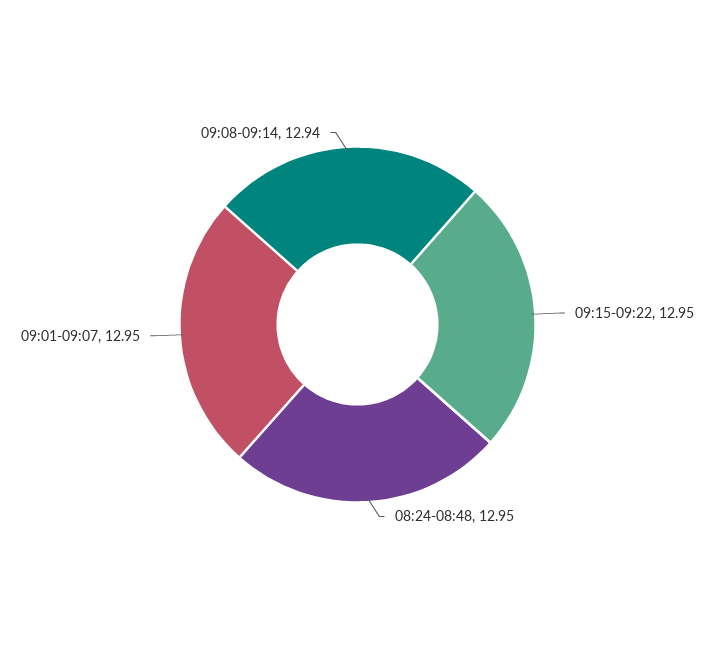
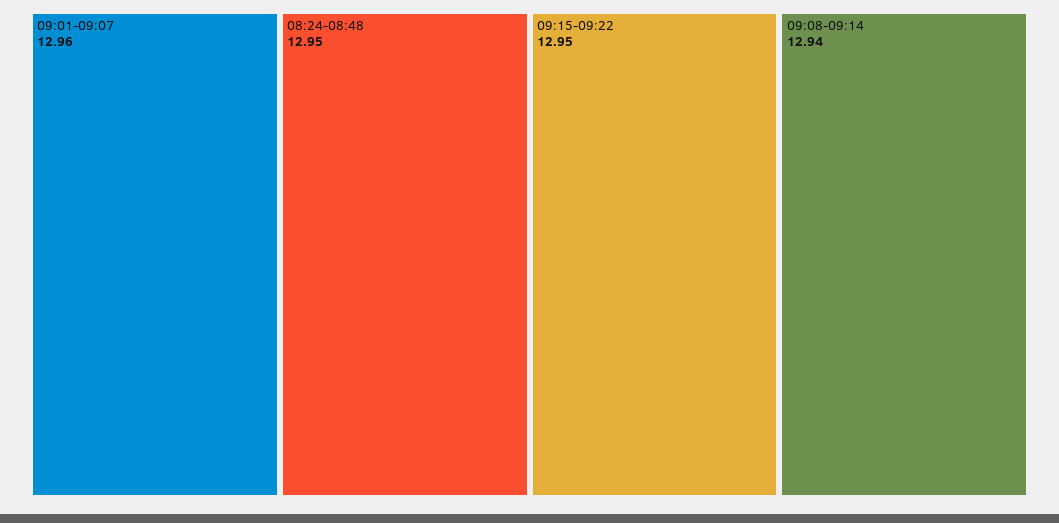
09:01-09:07: 12.95 -> 12.96

